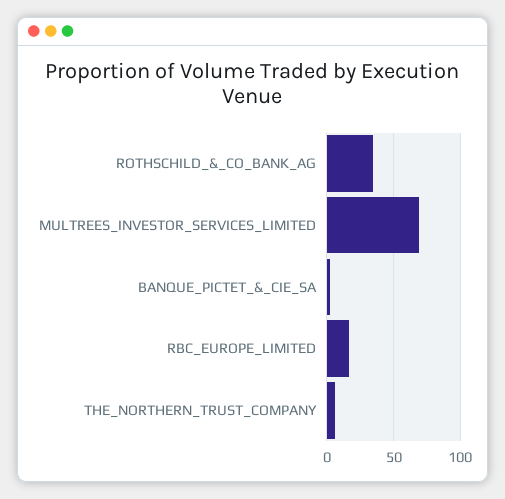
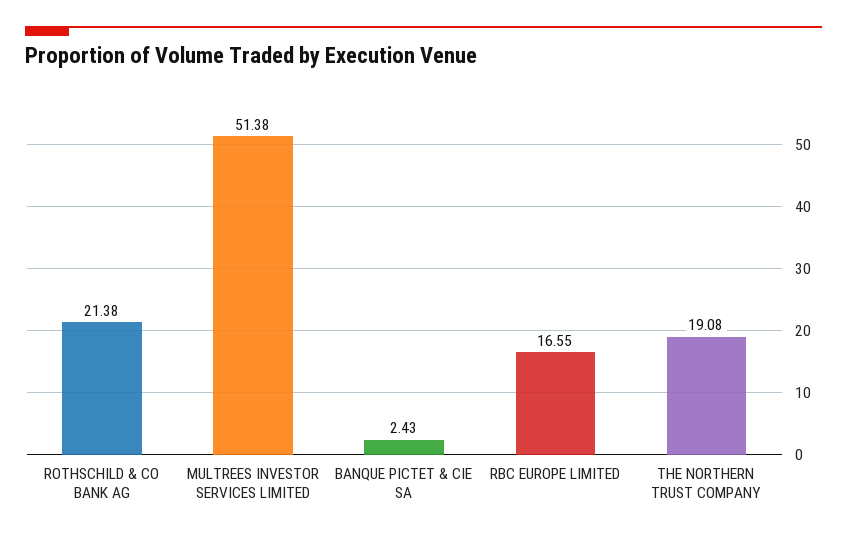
ROTHSCHILD_&_CO_BANK_AG: 35 -> 21.38
MULTREES_INVESTOR_SERVICES_LIMITED: 70 -> 51.38
THE_NORTHERN_TRUST_COMPANY: 5 -> 19.08

